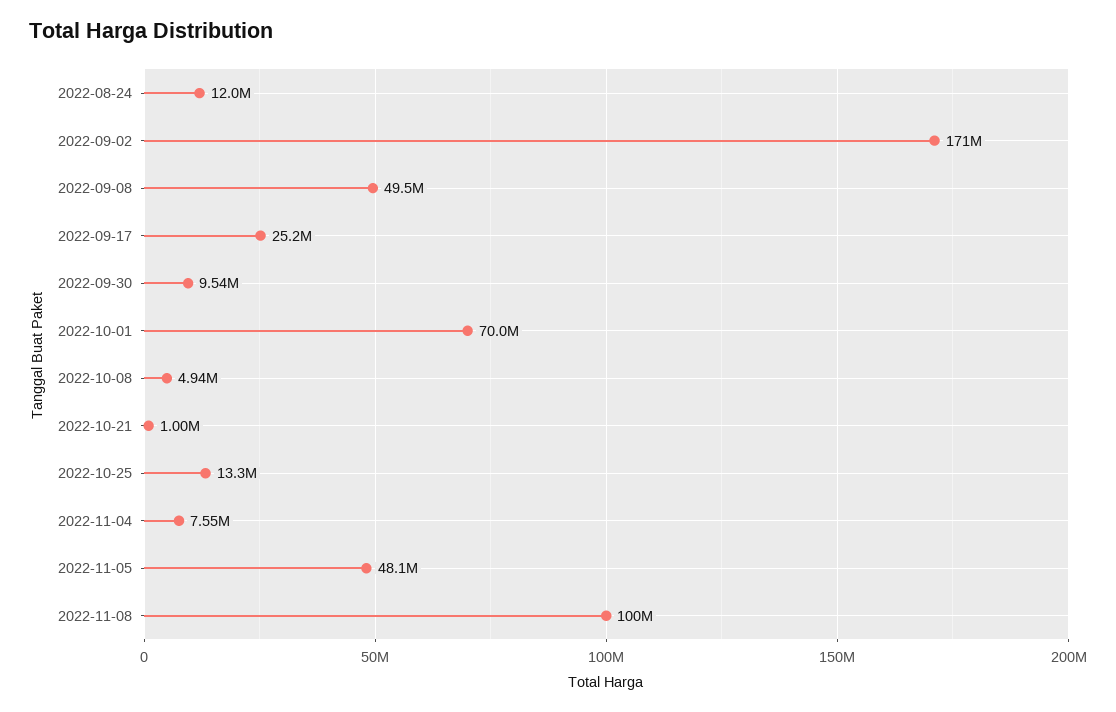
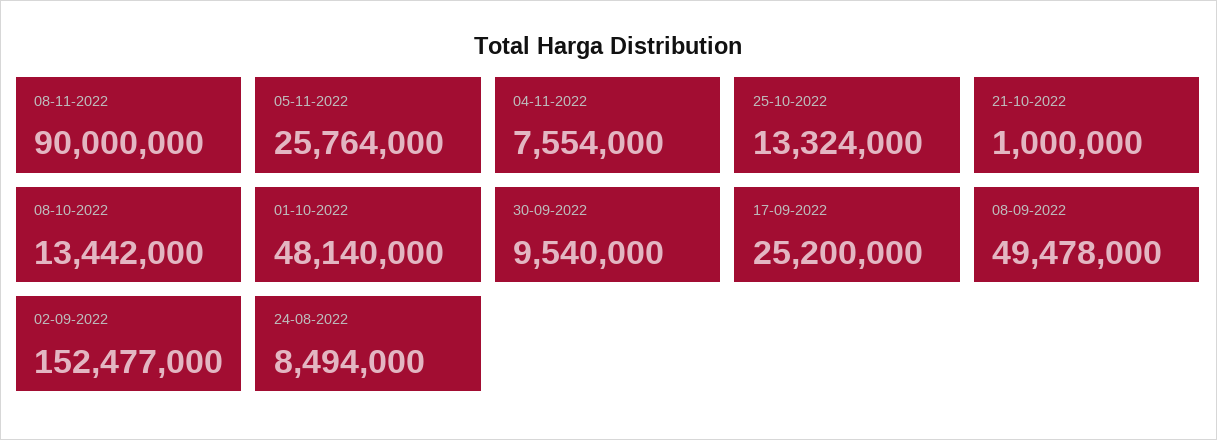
2022-08-24: 12000000 -> 8494000
2022-09-02: 171000000 -> 152477000
2022-10-01: 70000000 -> 48140000
2022-10-08: 4940000 -> 13442000
2022-11-05: 48100000 -> 25764000
2022-11-08: 100000000 -> 90000000

